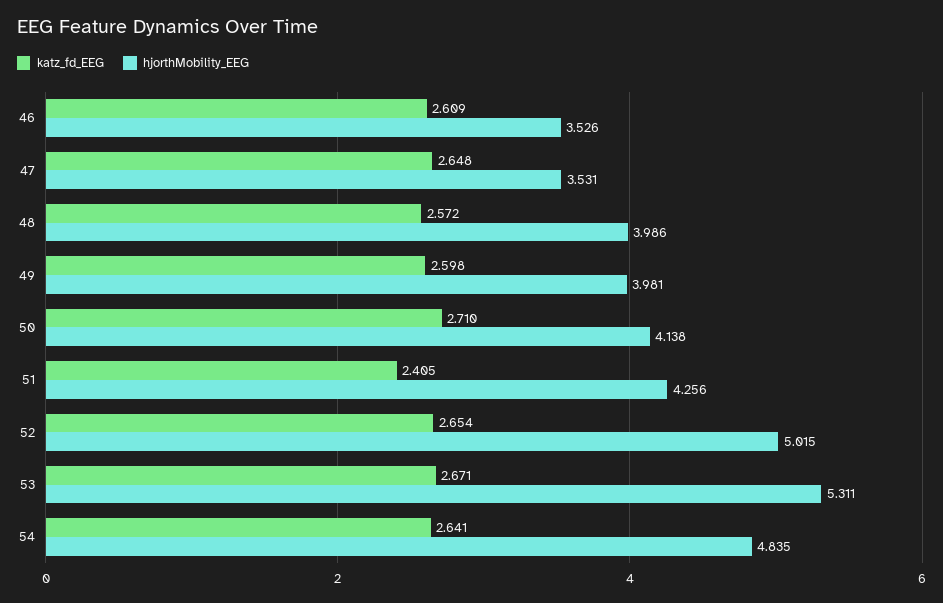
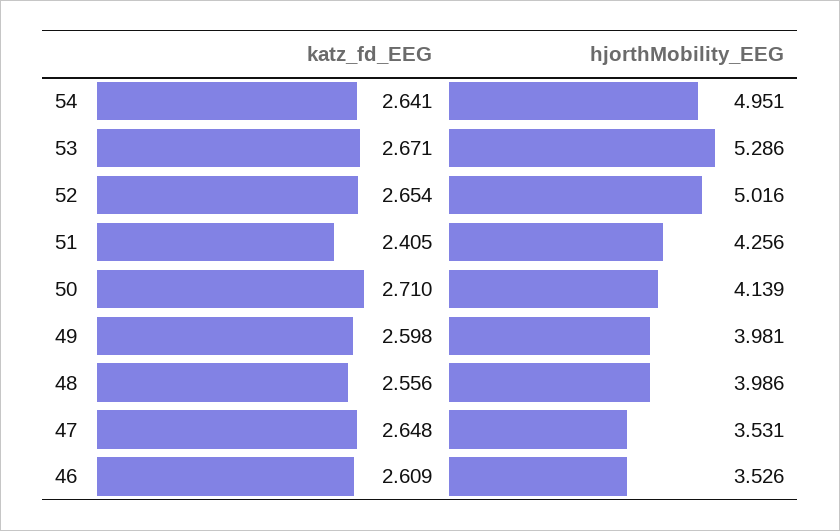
katz_fd_EEG, 48: 2.572 -> 2.556
hjorthMobility_EEG, 50: 4.138 -> 4.139
hjorthMobility_EEG, 52: 5.015 -> 5.016
hjorthMobility_EEG, 53: 5.311 -> 5.286
hjorthMobility_EEG, 54: 4.835 -> 4.951

